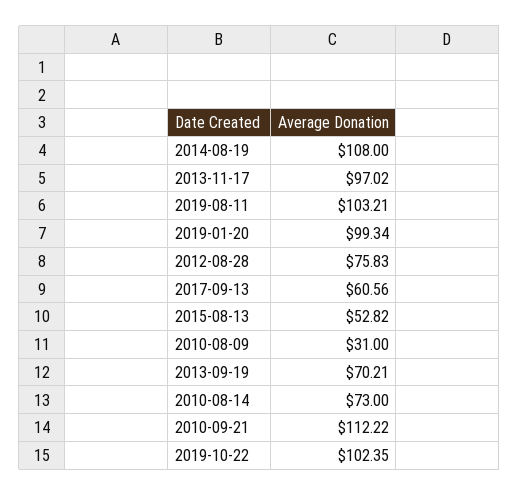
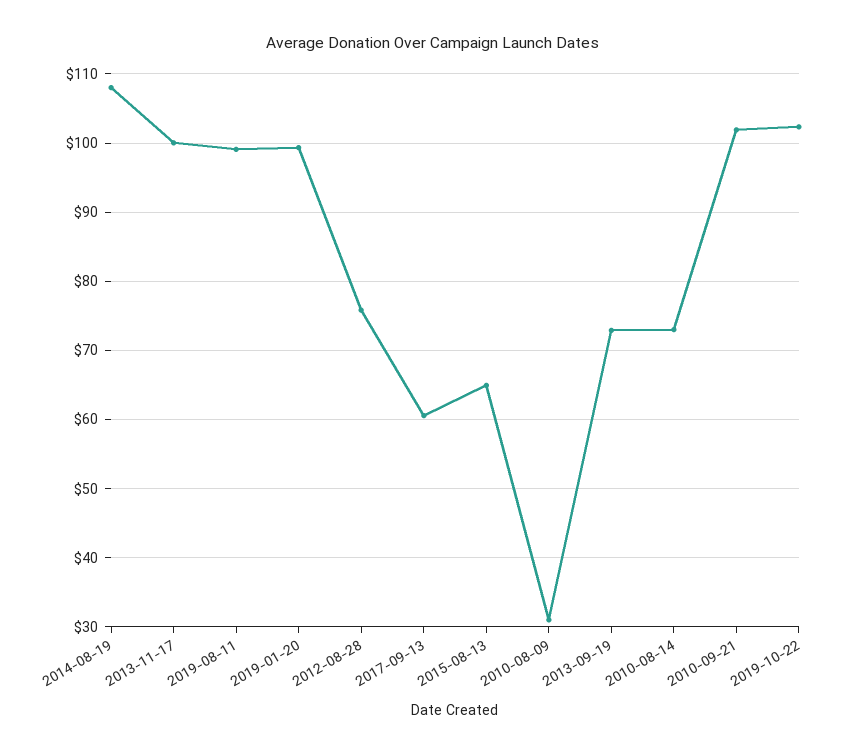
2013-11-17: 97.02 -> 100
2019-08-11: 103.21 -> 99
2015-08-13: 52.82 -> 65
2013-09-19: 70.21 -> 73
2010-09-21: 112.22 -> 102

